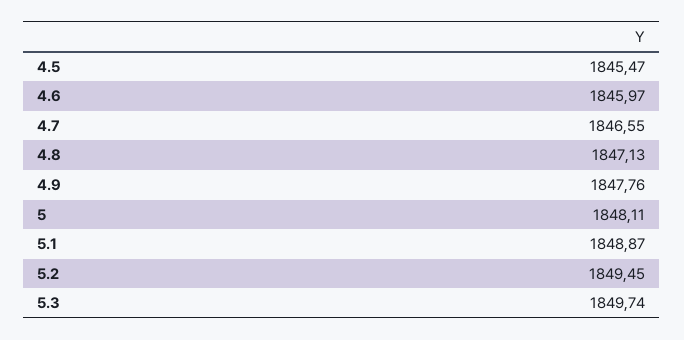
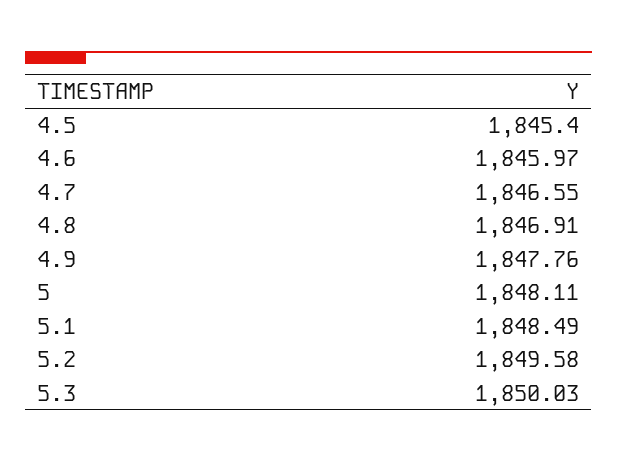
4.5: 1845.47 -> 1845.4
4.8: 1847.13 -> 1846.91
5.1: 1848.87 -> 1848.49
5.2: 1849.45 -> 1849.58
5.3: 1849.74 -> 1850.03

